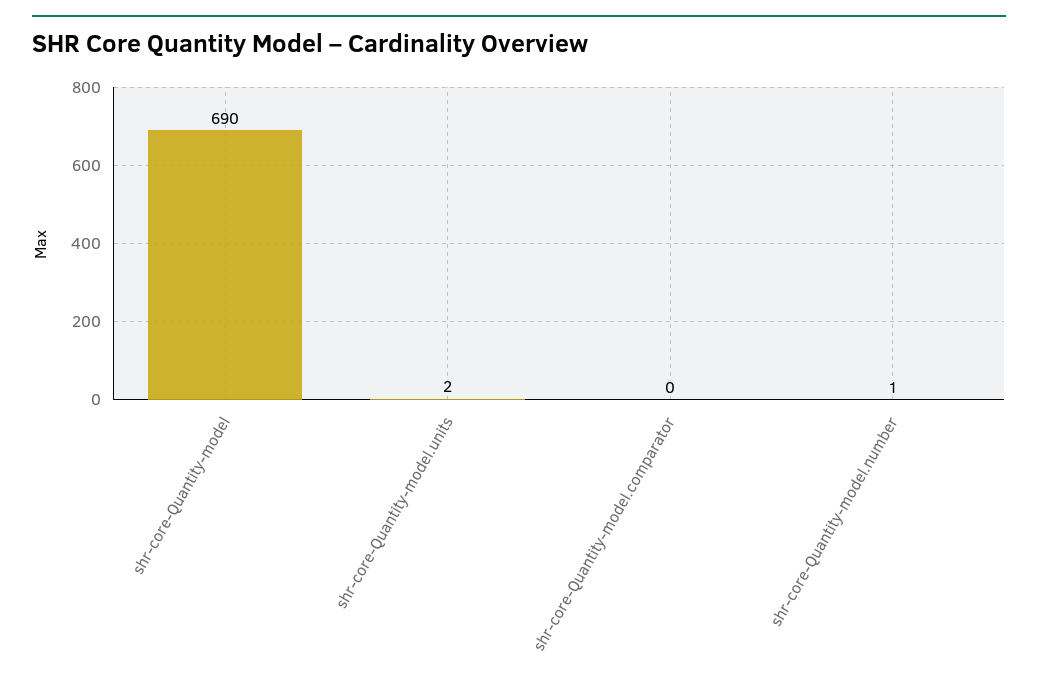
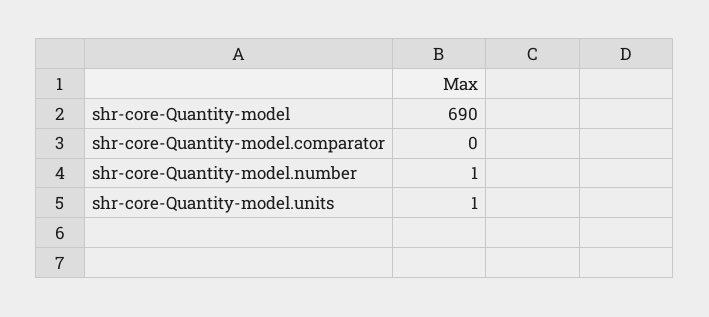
shr-core-Quantity-model.units: 2 -> 1

